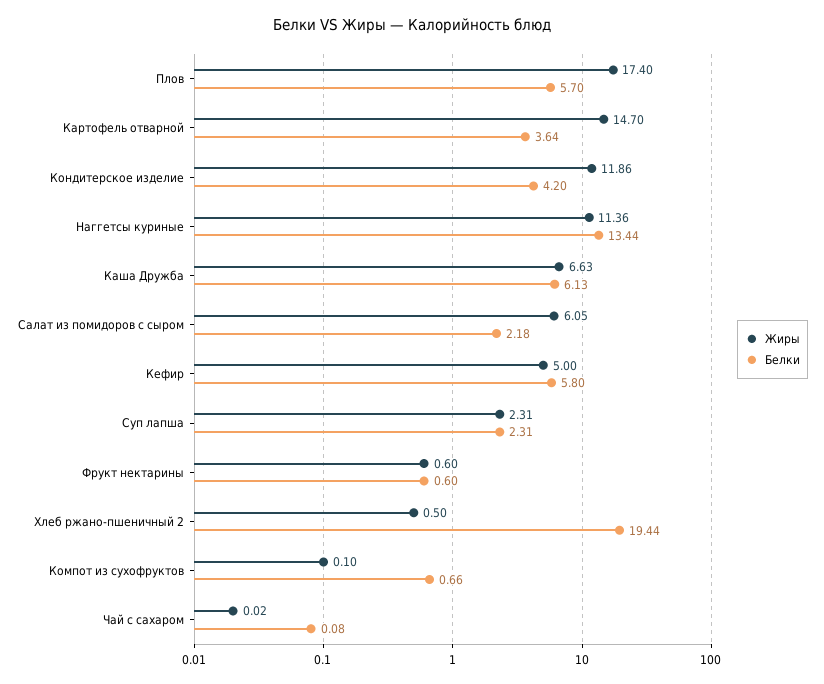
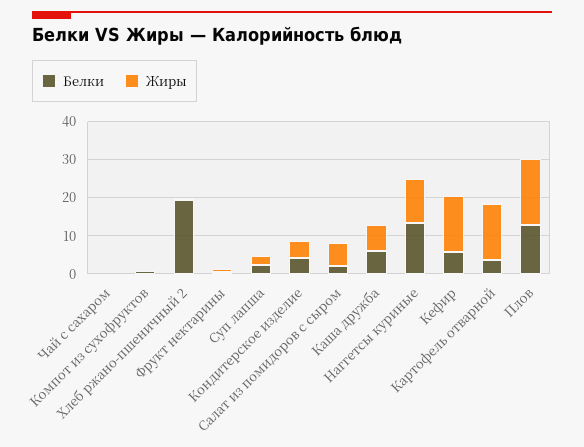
Белки, Плов: 5.7 -> 12.5
Жиры, Кондитерское изделие: 11.86 -> 5
Жиры, Кефир: 5 -> 15

